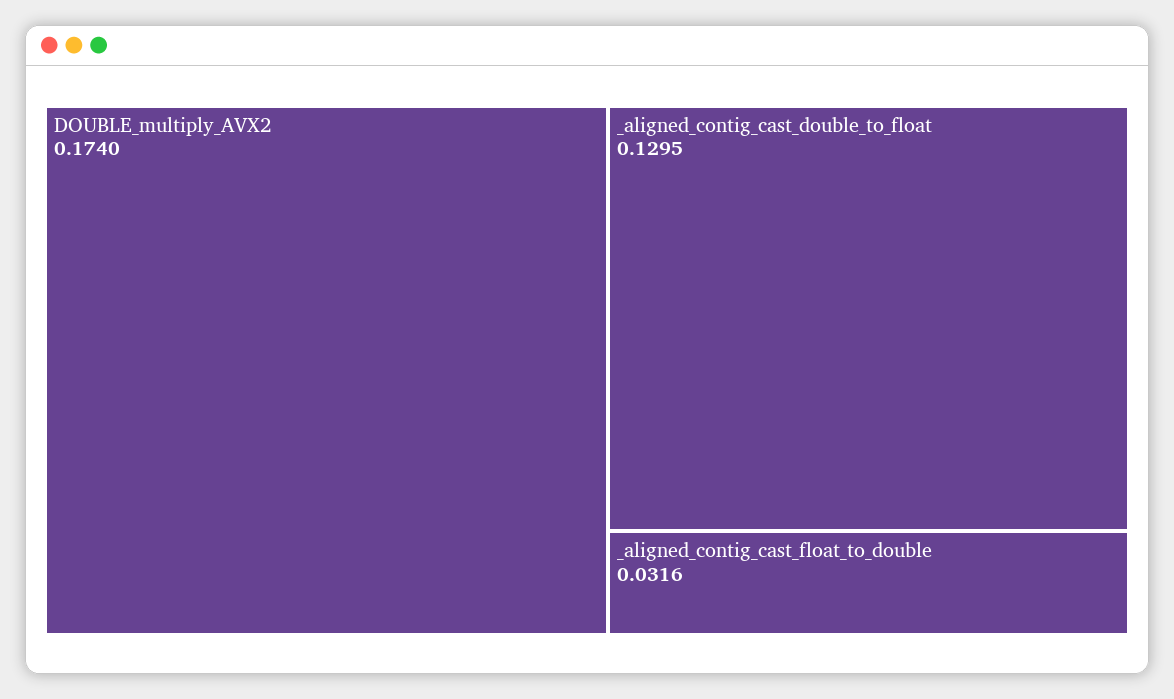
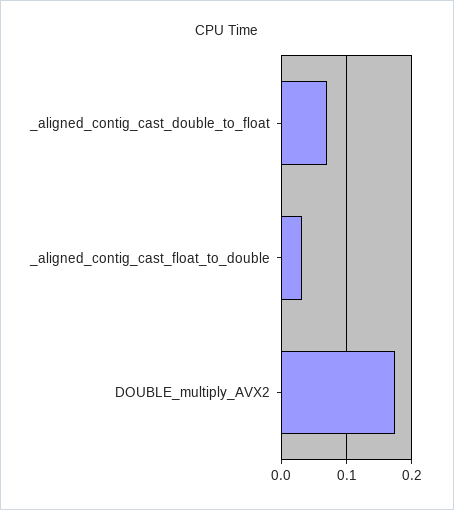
_aligned_contig_cast_double_to_float: 0.1295 -> 0.07

